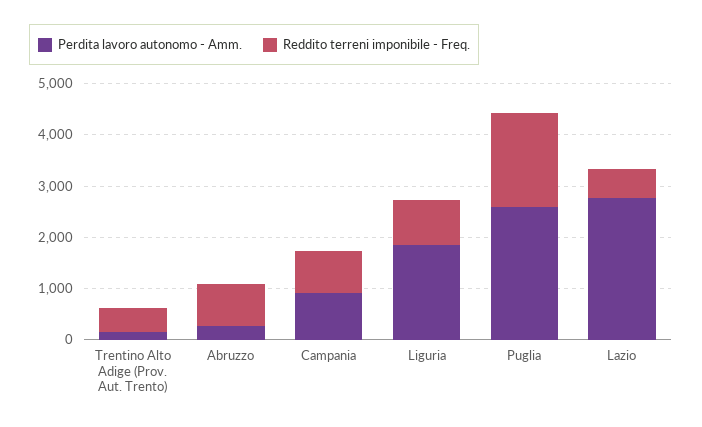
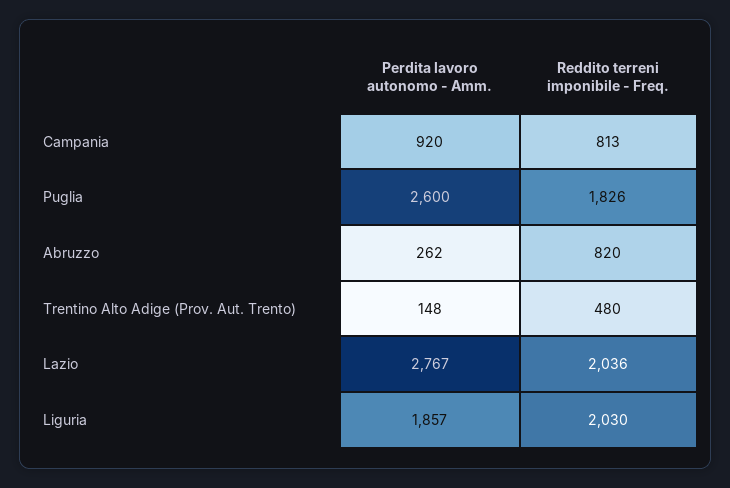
Reddito terreni imponibile - Freq., Liguria: 800 -> 2030
Reddito terreni imponibile - Freq., Lazio: 600 -> 2036

